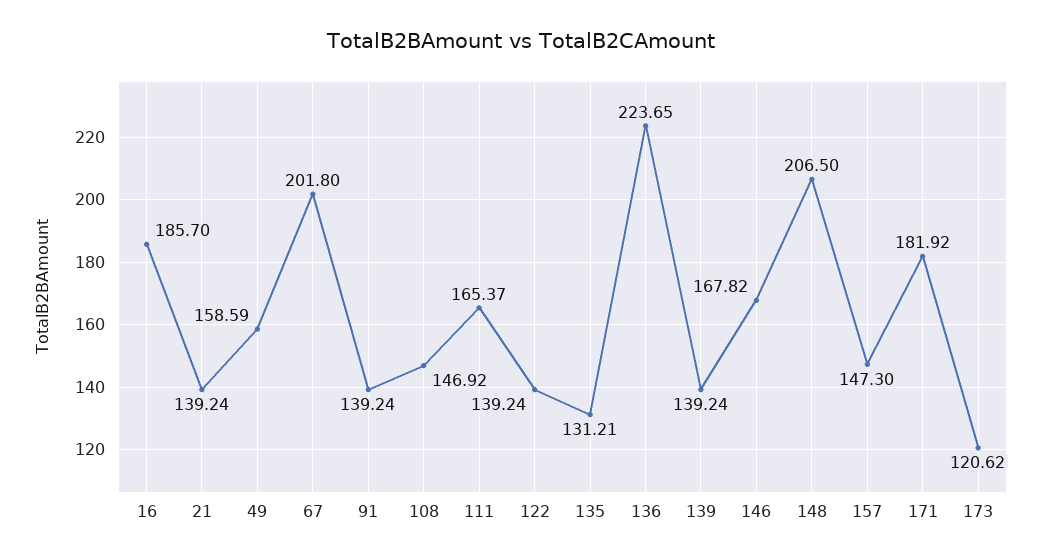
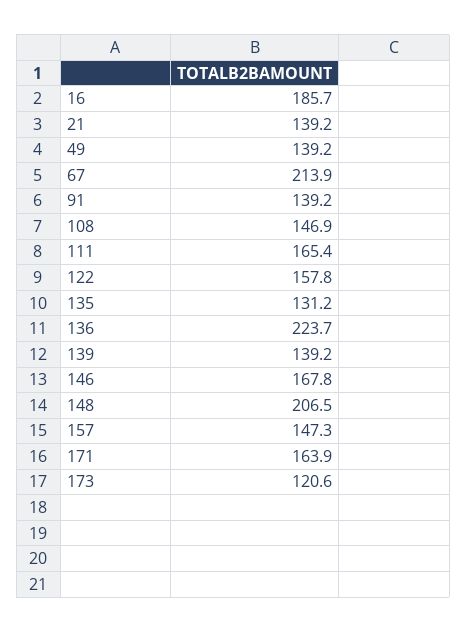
49: 158.59 -> 139.2
67: 201.8 -> 213.9
122: 139.24 -> 157.8
171: 181.92 -> 163.9

